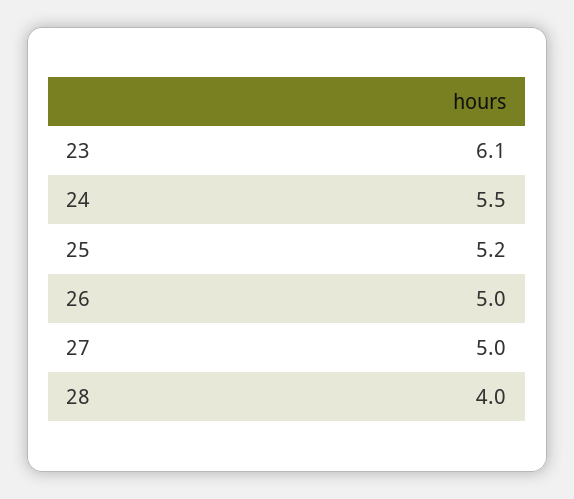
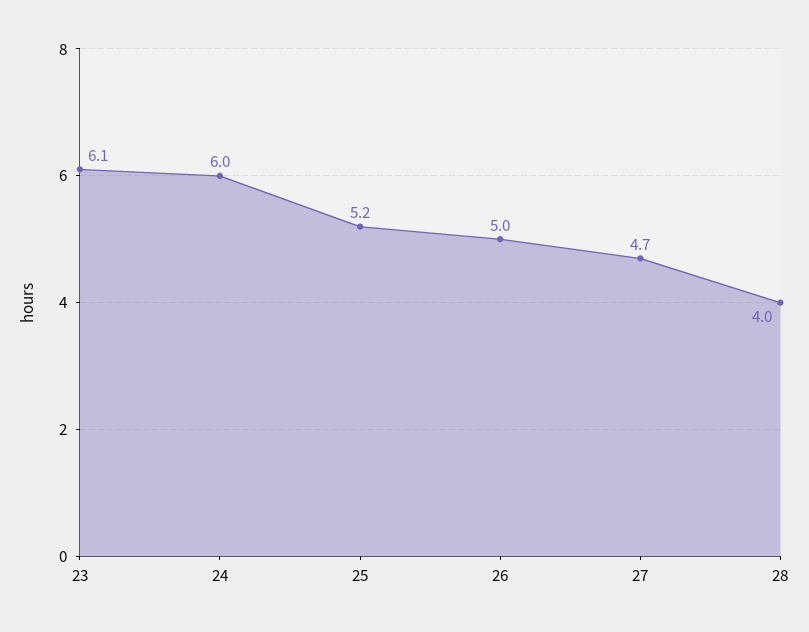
24: 5.5 -> 6
27: 5 -> 4.7

